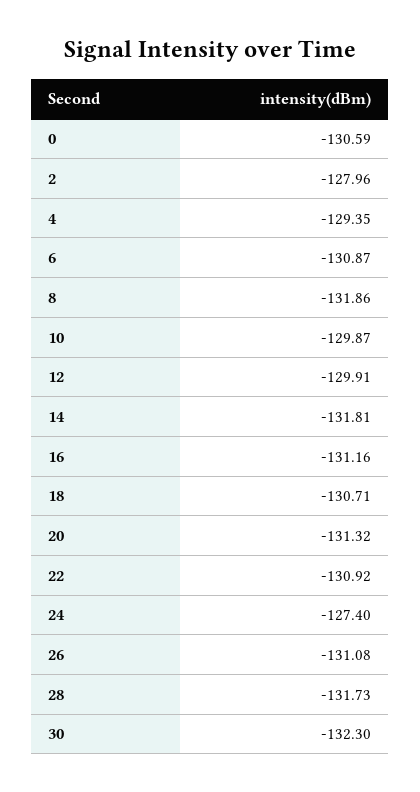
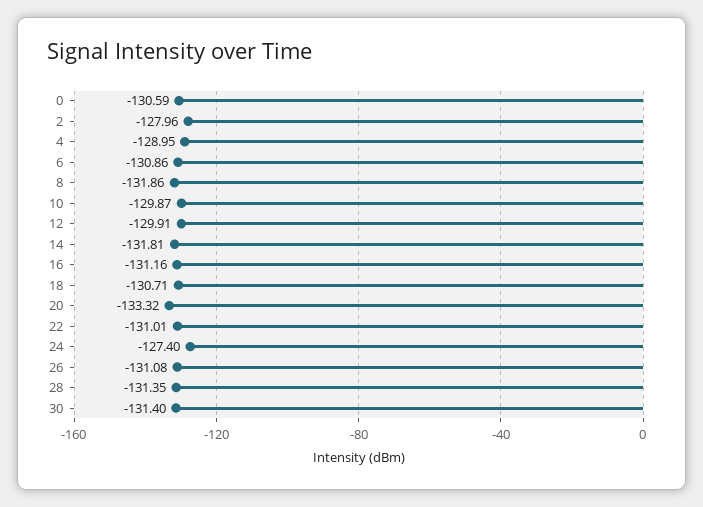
4: -129.35 -> -128.95
6: -130.87 -> -130.86
20: -131.32 -> -133.32
22: -130.92 -> -131.01
28: -131.73 -> -131.35
30: -132.3 -> -131.4

